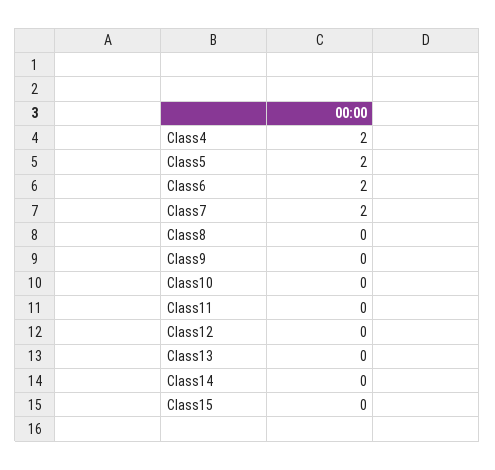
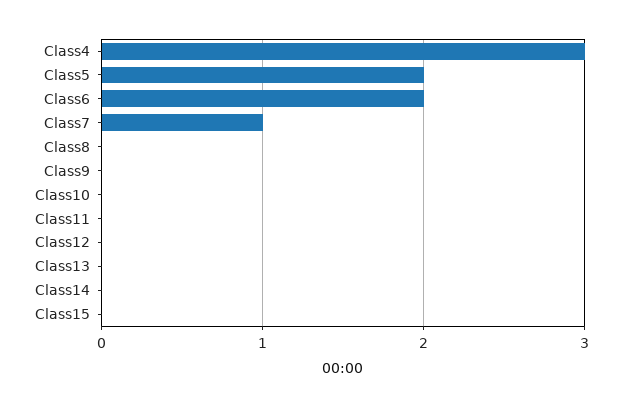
Class4: 2 -> 3
Class7: 2 -> 1

